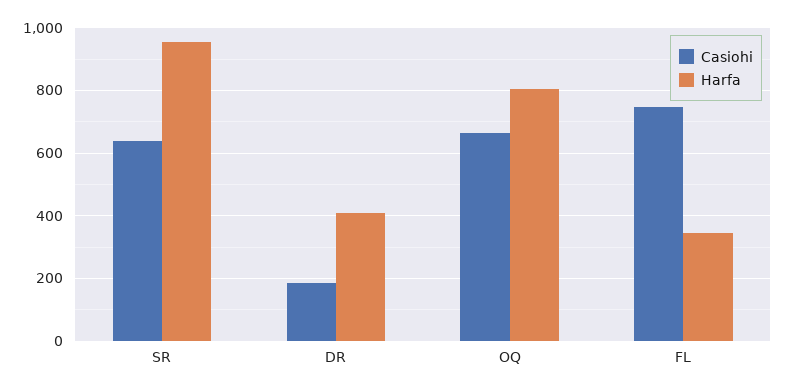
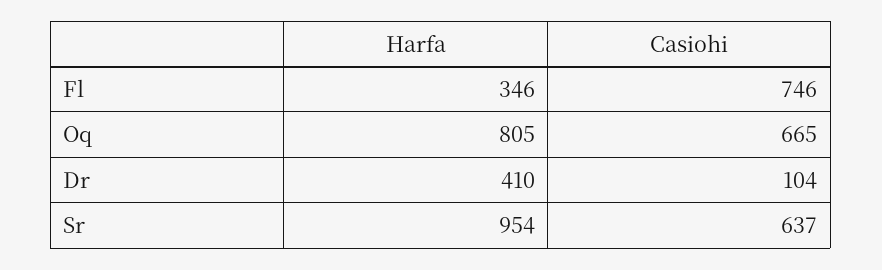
Casiohi, DR: 180 -> 104

